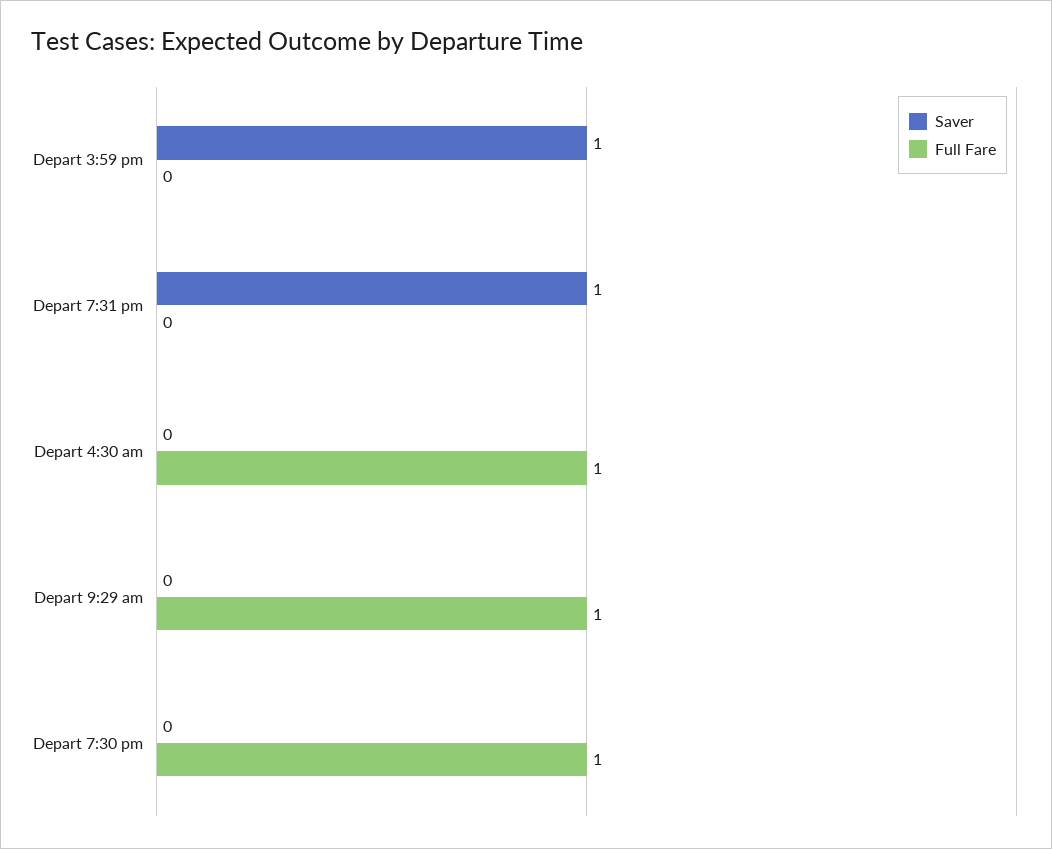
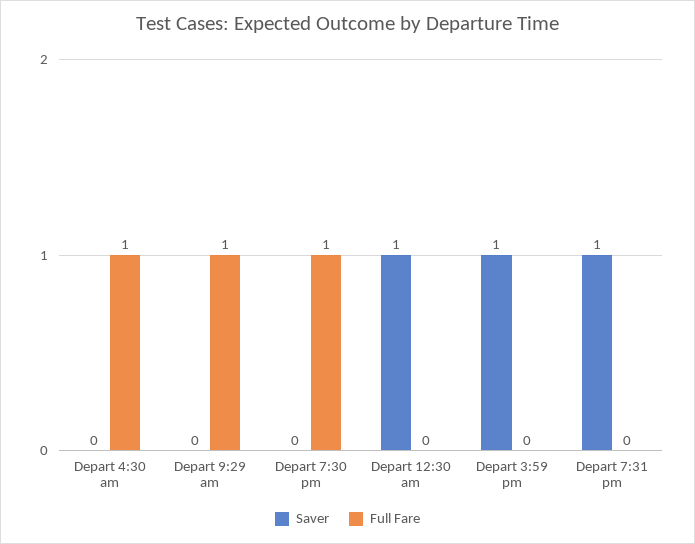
Saver, Depart 12:30 am: none -> 1
Full Fare, Depart 12:30 am: none -> 0

